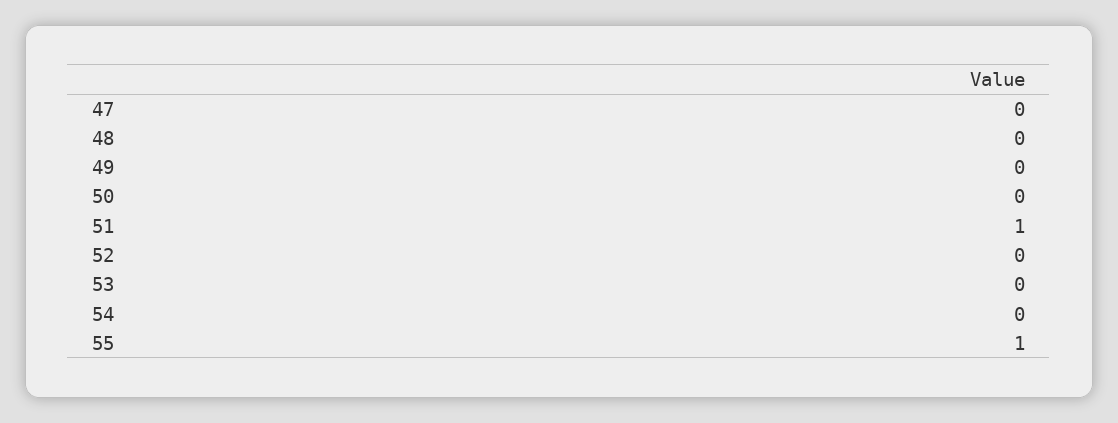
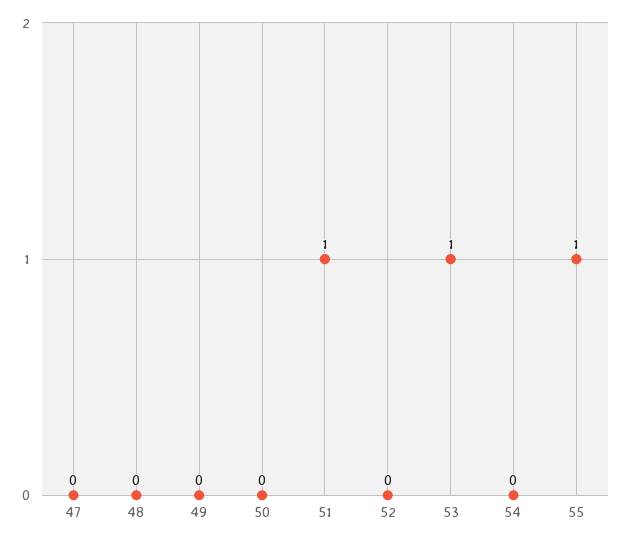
53: 0 -> 1

